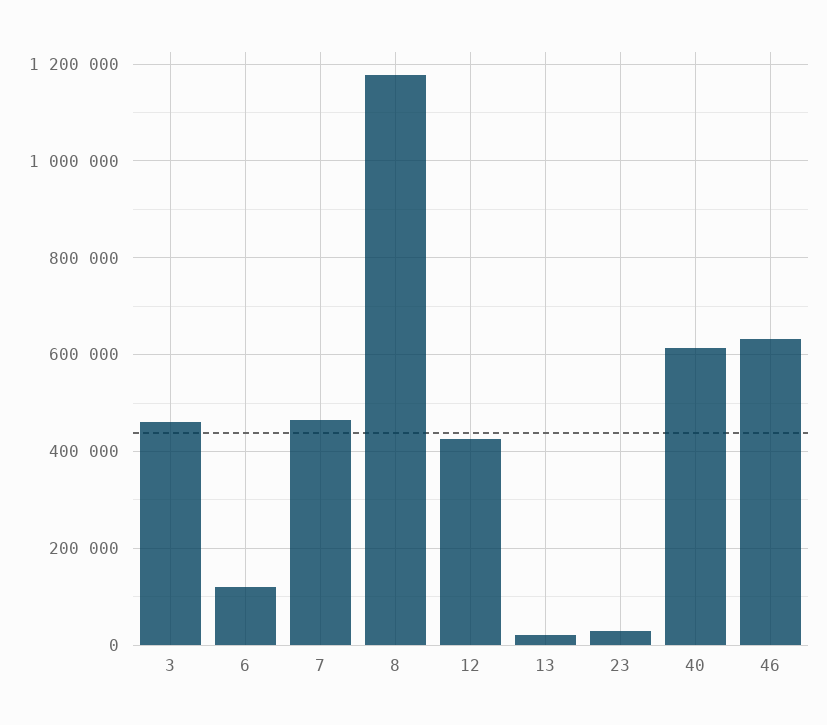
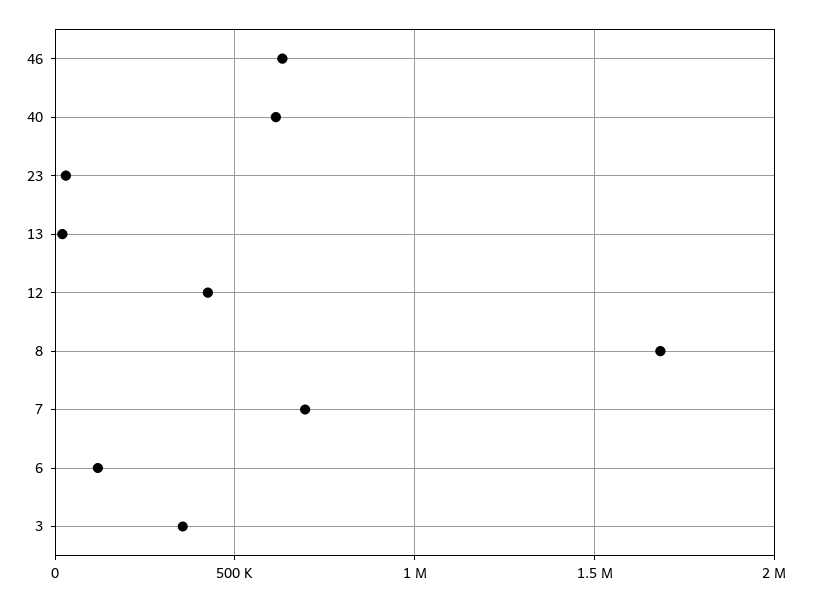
3: 460000 -> 350000
7: 460000 -> 700000
8: 1180000 -> 1700000

